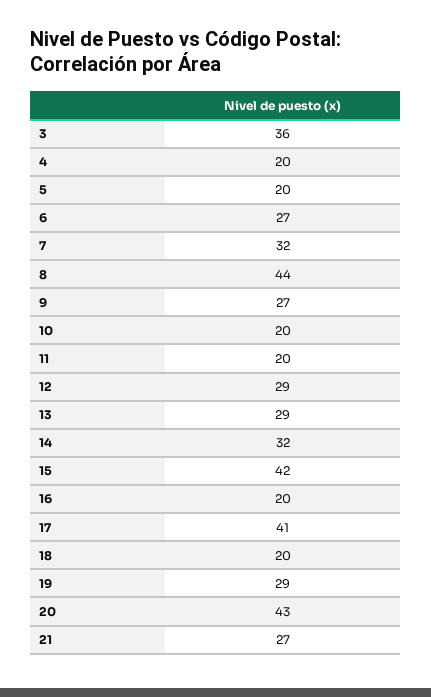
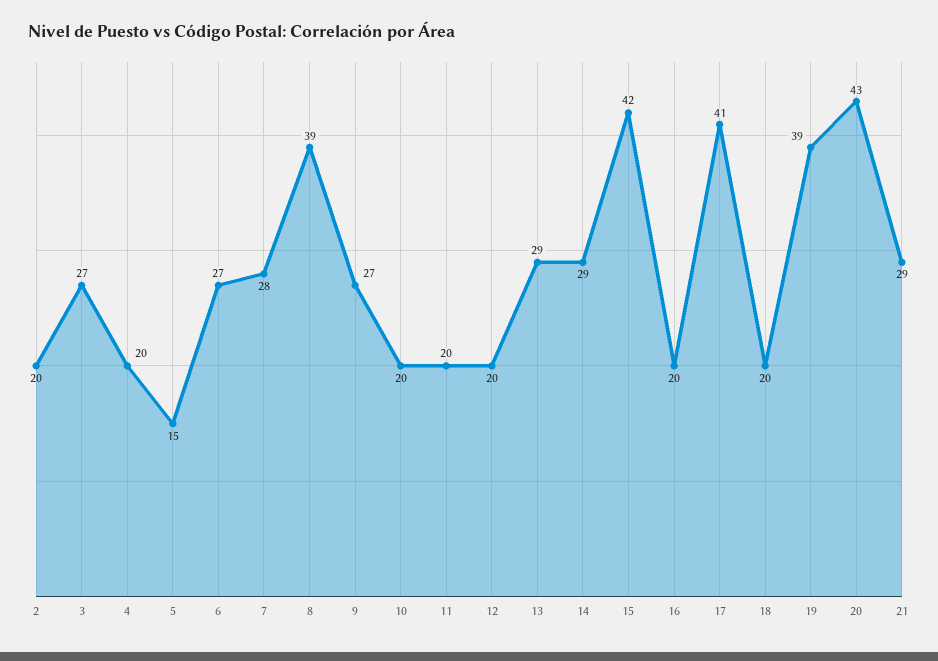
3: 36 -> 27
5: 20 -> 15
7: 32 -> 28
8: 44 -> 39
12: 29 -> 20
14: 32 -> 29
19: 29 -> 39
21: 27 -> 29
2: none -> 20

